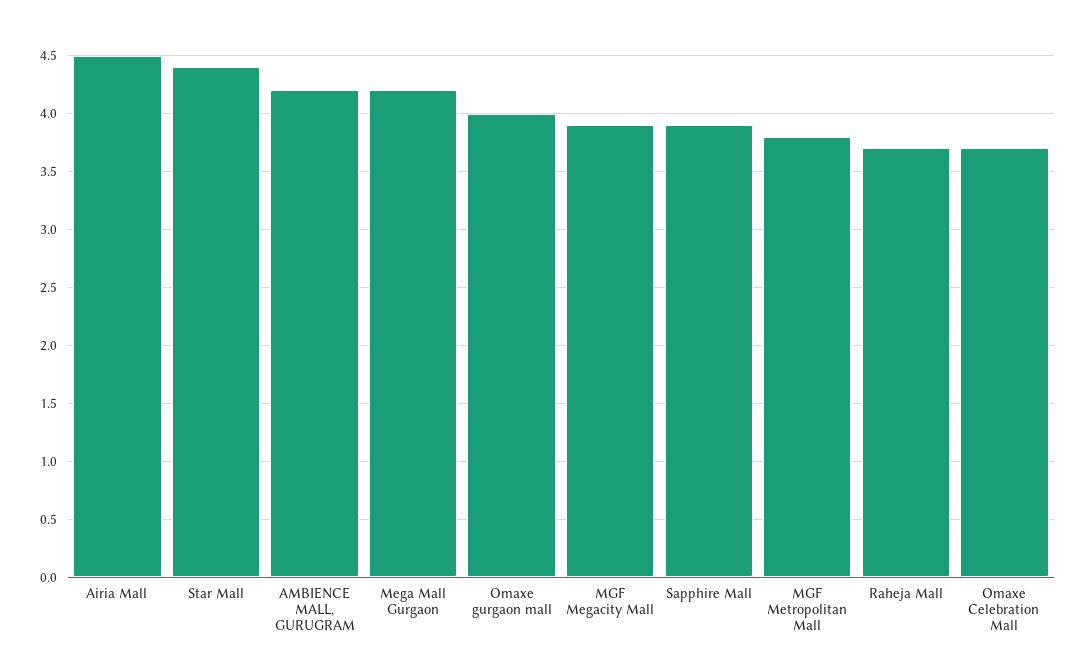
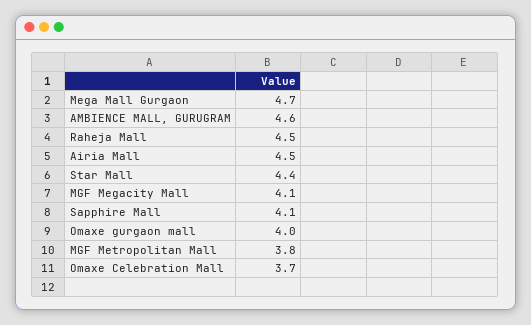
AMBIENCE MALL, GURUGRAM: 4.2 -> 4.6
Mega Mall Gurgaon: 4.2 -> 4.7
MGF Megacity Mall: 3.9 -> 4.1
Sapphire Mall: 3.9 -> 4.1
Raheja Mall: 3.7 -> 4.5

